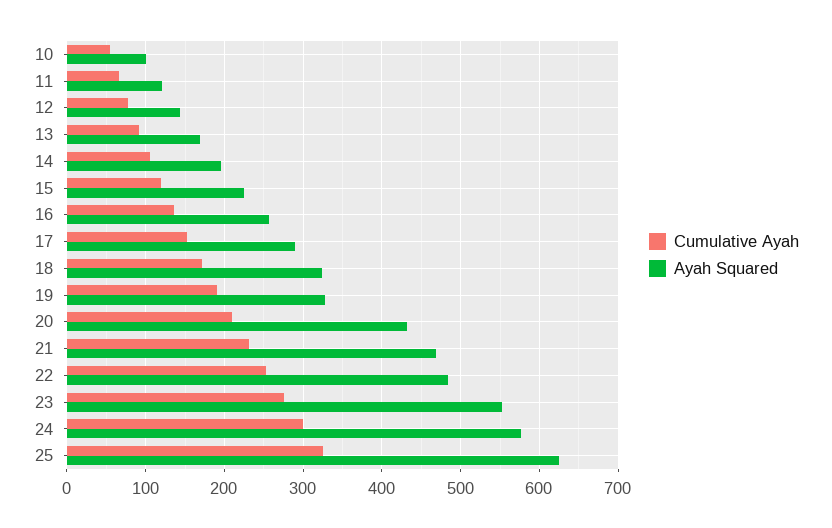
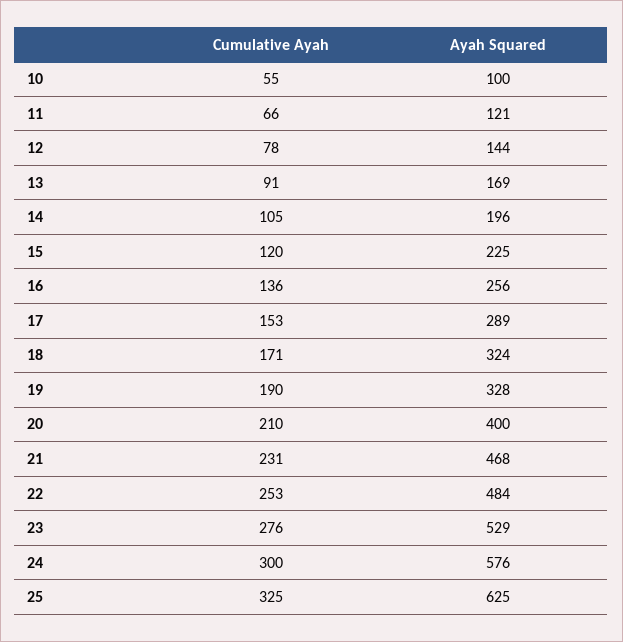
Ayah Squared, 20: 430 -> 400
Ayah Squared, 23: 550 -> 529

